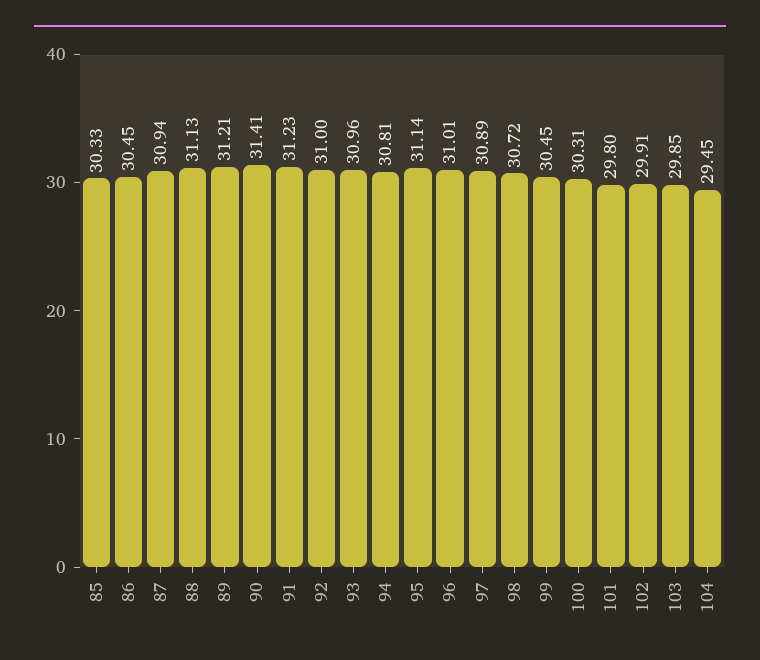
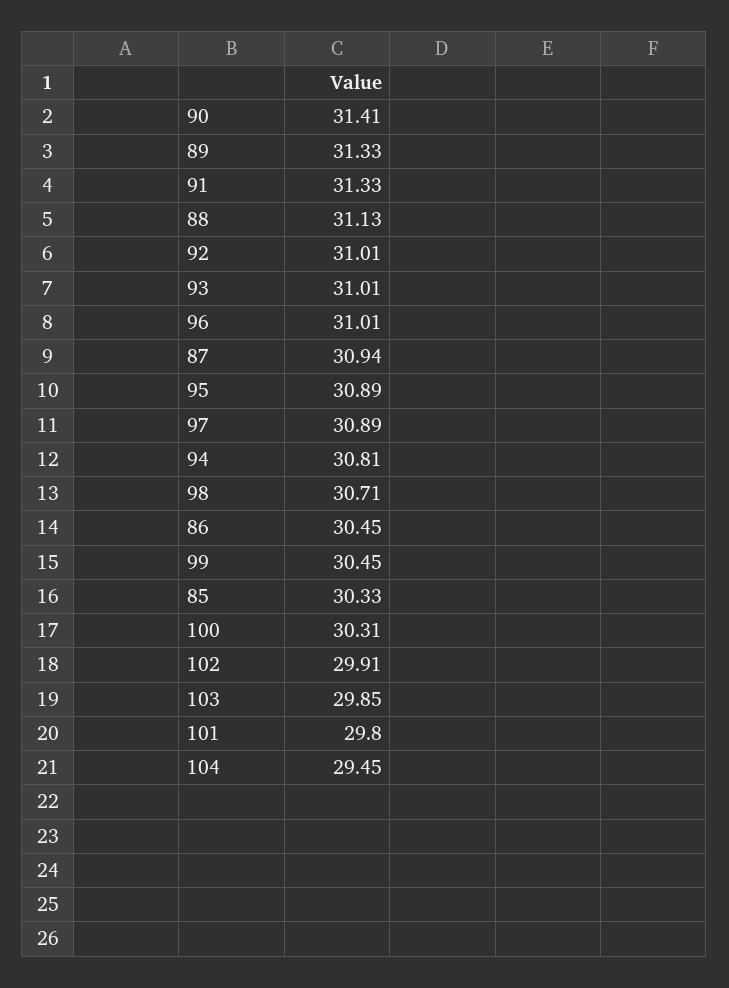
89: 31.21 -> 31.33
91: 31.23 -> 31.33
92: 31 -> 31.01
93: 30.96 -> 31.01
95: 31.14 -> 30.89
98: 30.72 -> 30.71

